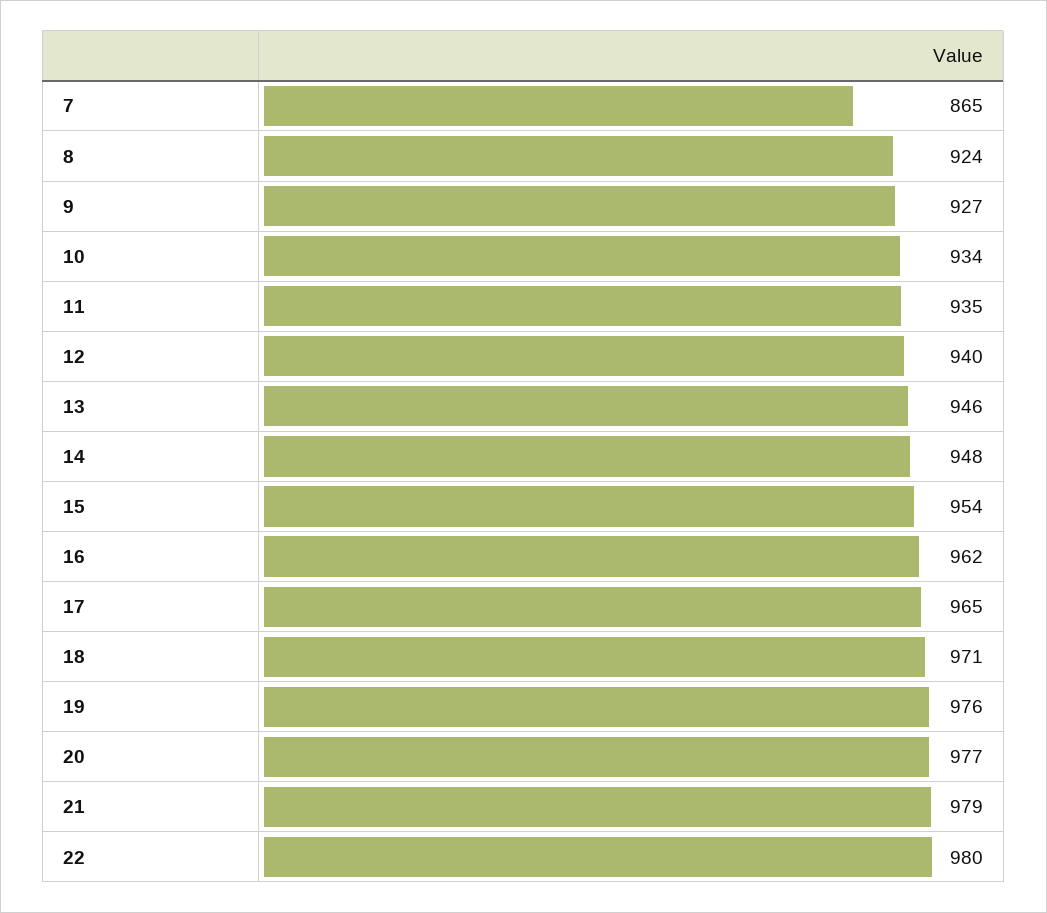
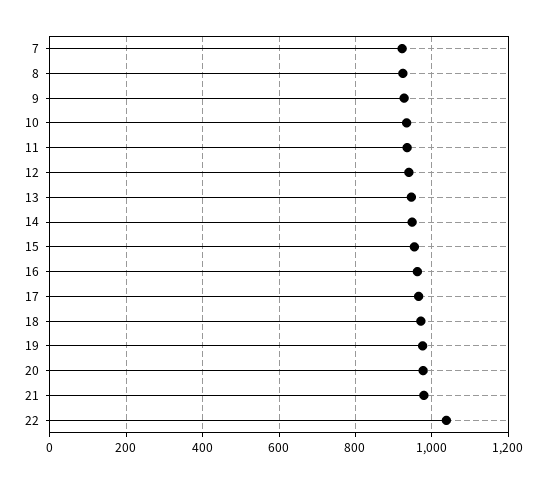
7: 865 -> 920
22: 980 -> 1040

